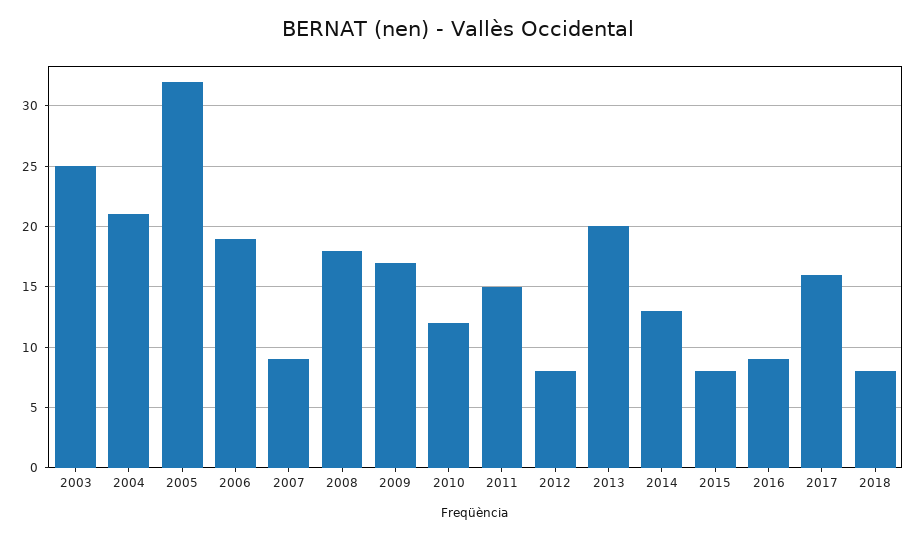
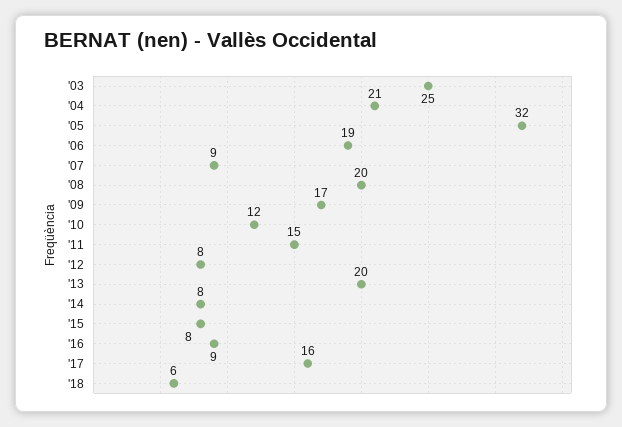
2008: 18 -> 20
2014: 13 -> 8
2018: 8 -> 6

